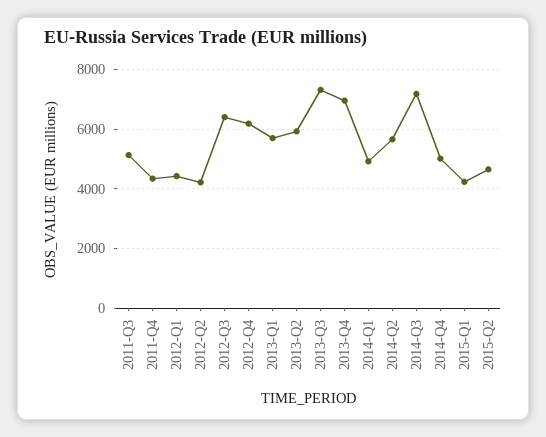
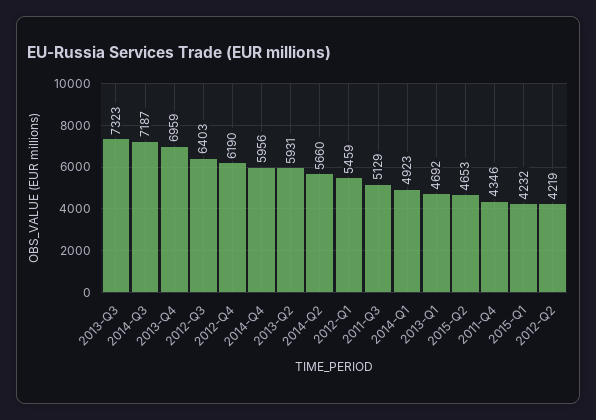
2012-Q1: 4500 -> 5459
2013-Q1: 5750 -> 4692
2014-Q4: 5000 -> 5956

